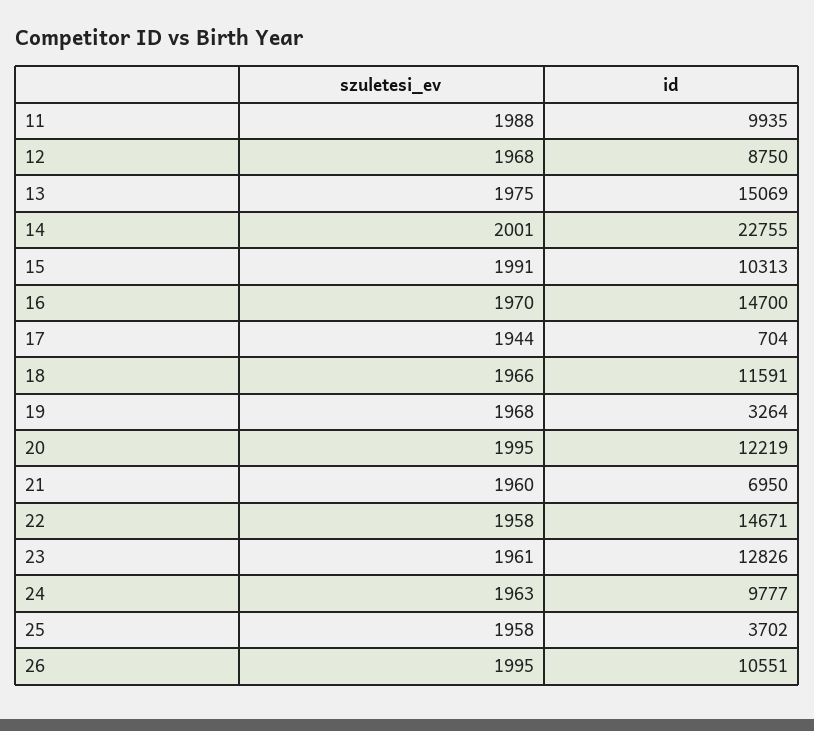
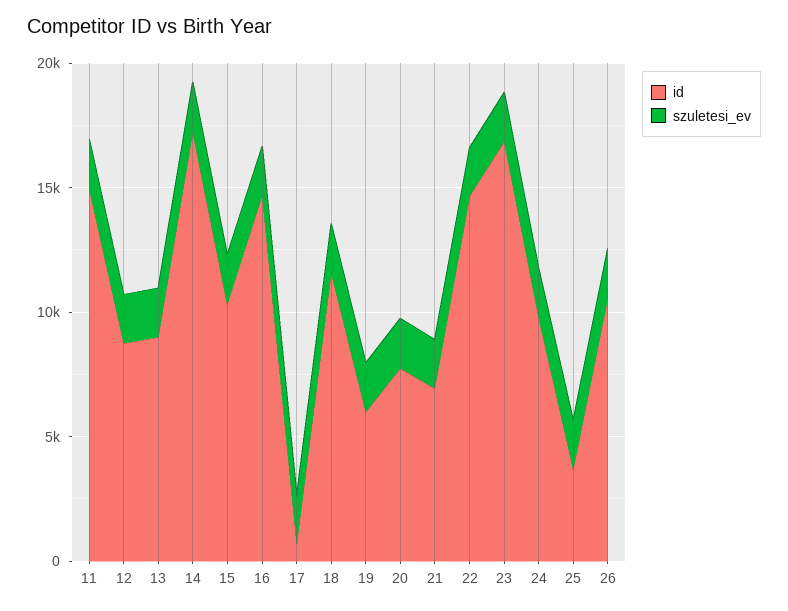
id, 11: 9935 -> 15000
id, 13: 15069 -> 9000
id, 14: 22755 -> 17000
id, 19: 3264 -> 6000
id, 20: 12219 -> 8000
id, 23: 12826 -> 17000

